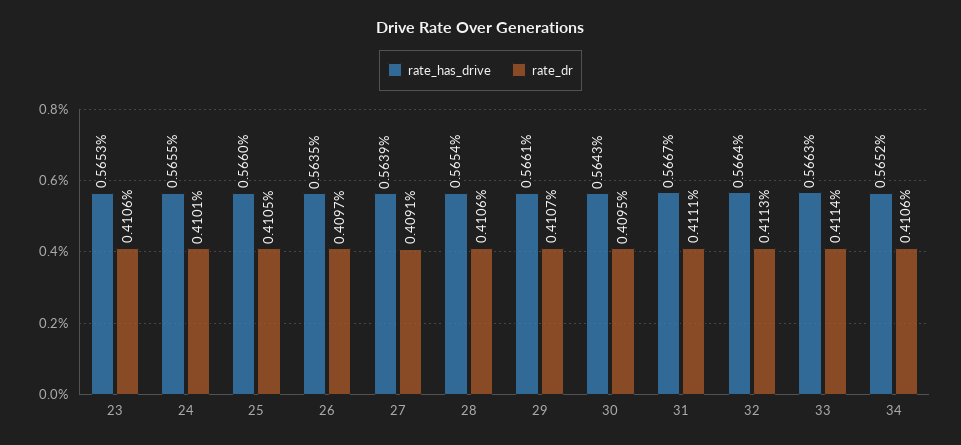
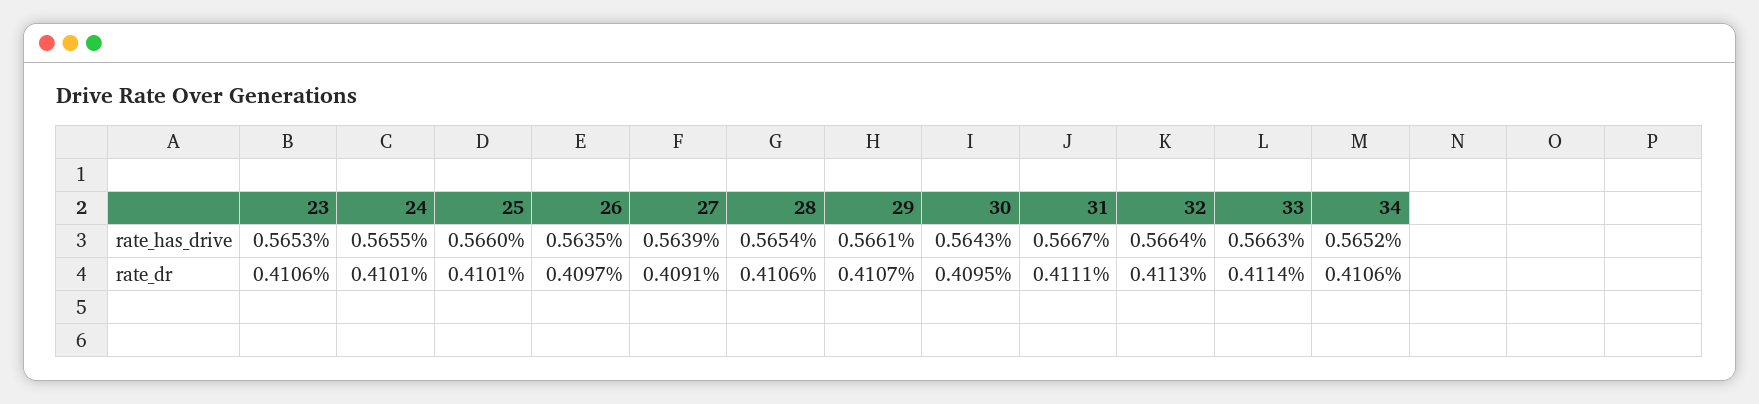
rate_dr, 25: 0.4105 -> 0.4101

